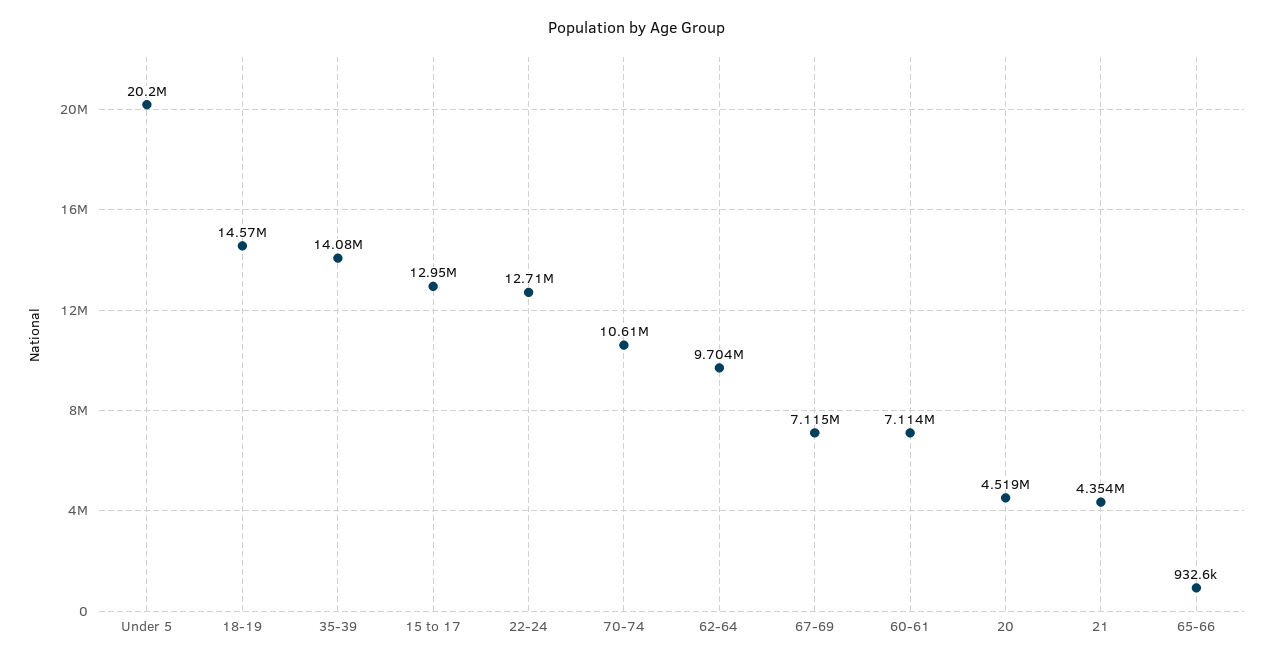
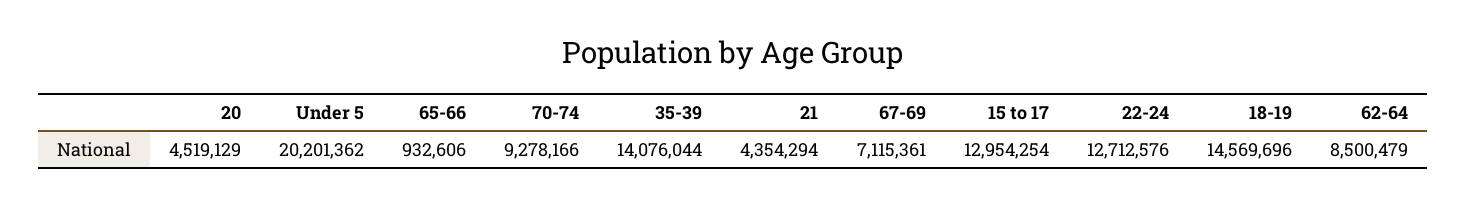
70-74: 10610000 -> 9278166
62-64: 9704000 -> 8500479
60-61: 7114000 -> none

